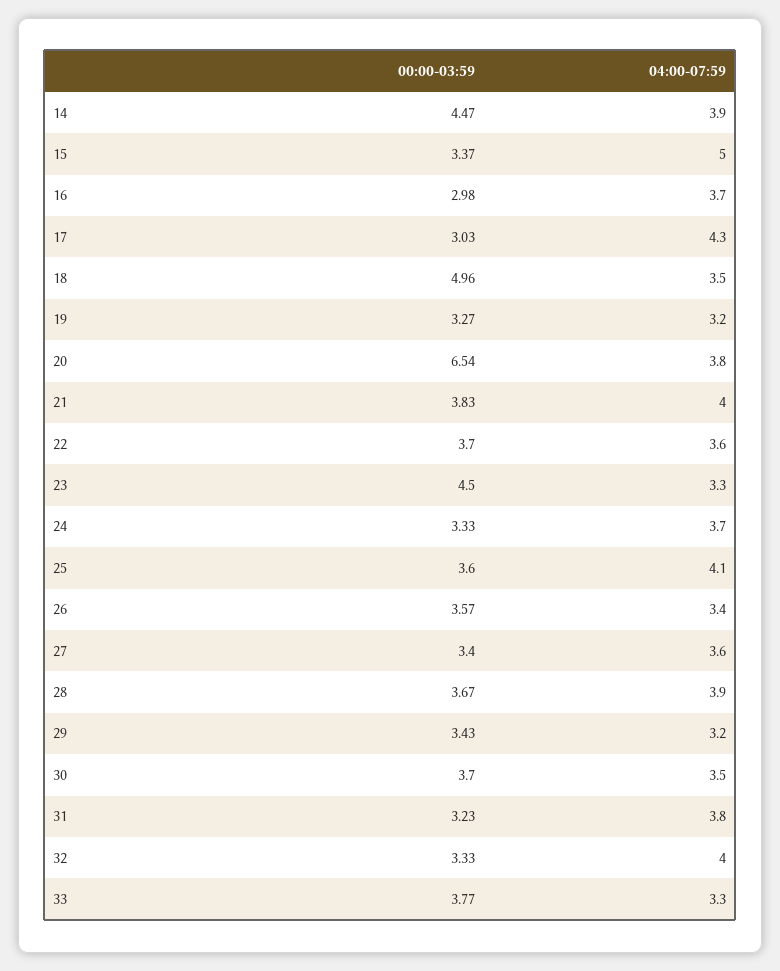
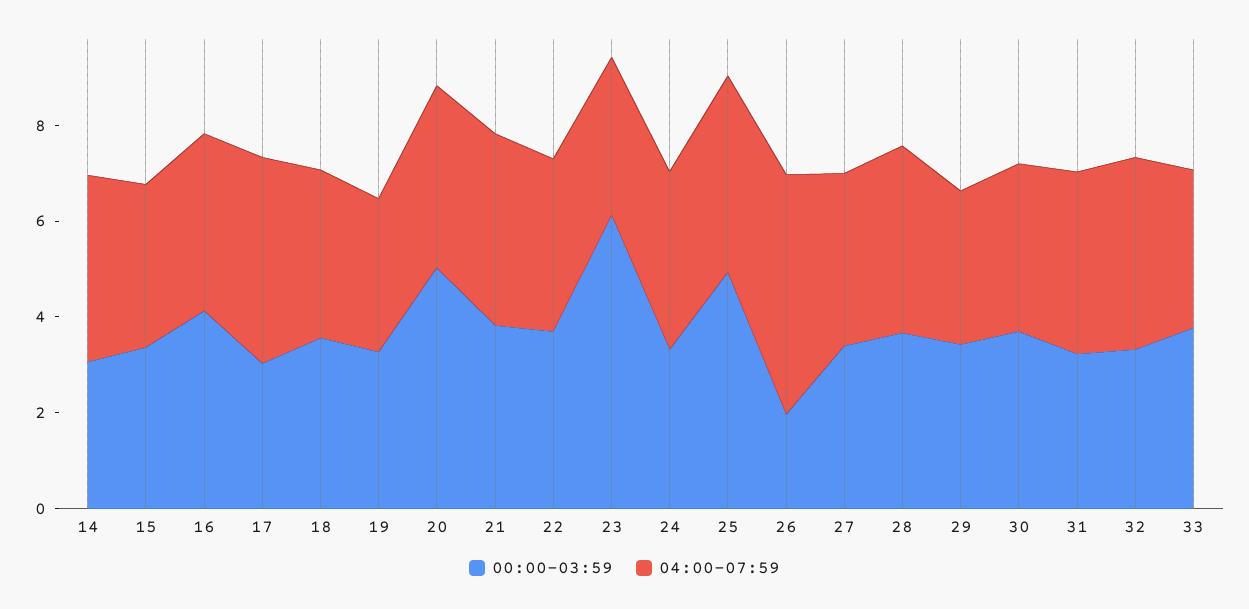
00:00-03:59, 14: 4.47 -> 3
04:00-07:59, 15: 5 -> 3.5
00:00-03:59, 16: 2.98 -> 4
00:00-03:59, 18: 4.96 -> 3.5
00:00-03:59, 20: 6.54 -> 5
00:00-03:59, 23: 4.5 -> 6
00:00-03:59, 25: 3.6 -> 5
00:00-03:59, 26: 3.57 -> 2
04:00-07:59, 26: 3.4 -> 5

